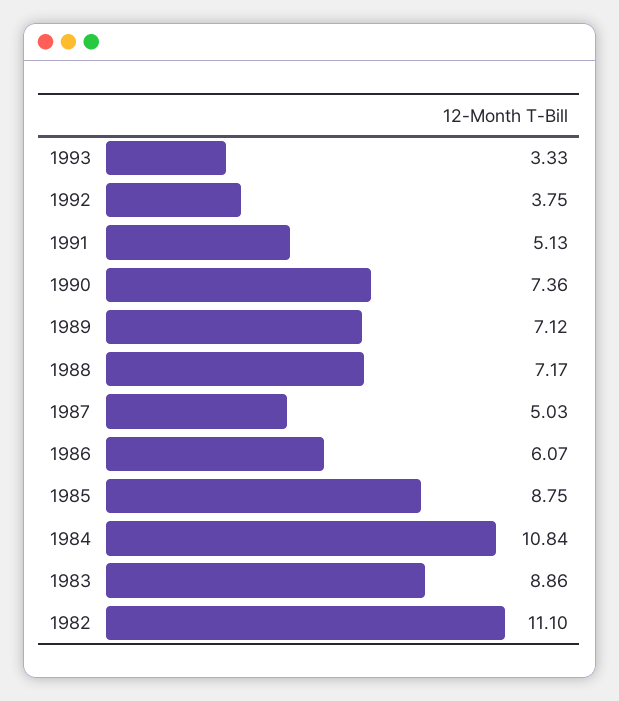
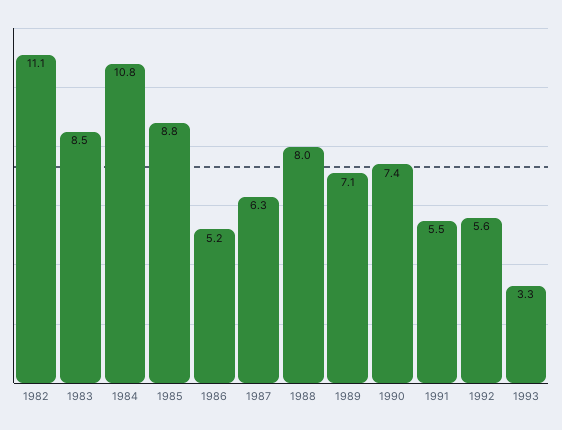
1992: 3.75 -> 5.6
1991: 5.13 -> 5.5
1988: 7.17 -> 8
1987: 5.03 -> 6.3
1986: 6.07 -> 5.2
1983: 8.86 -> 8.5

